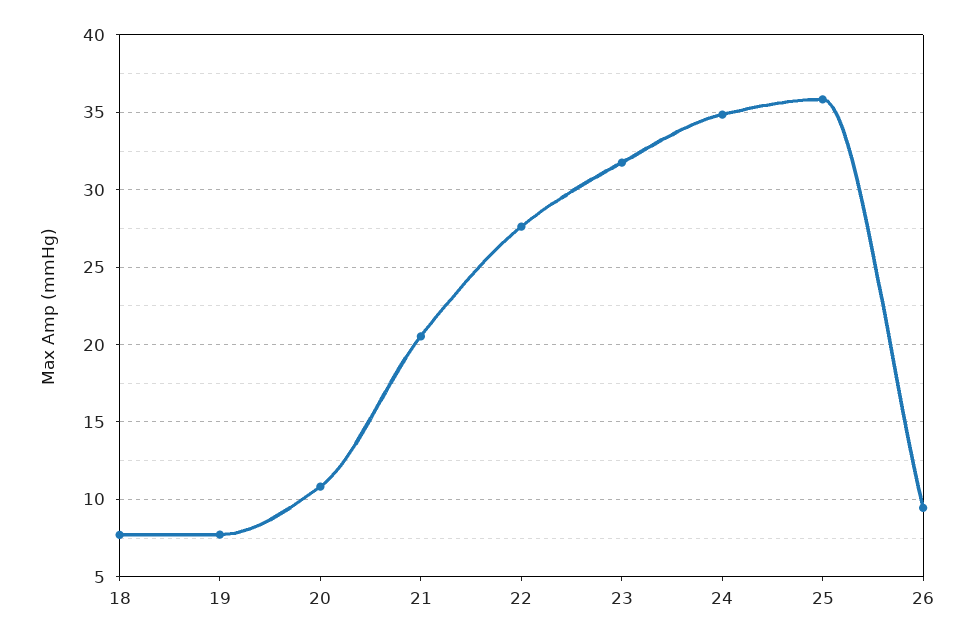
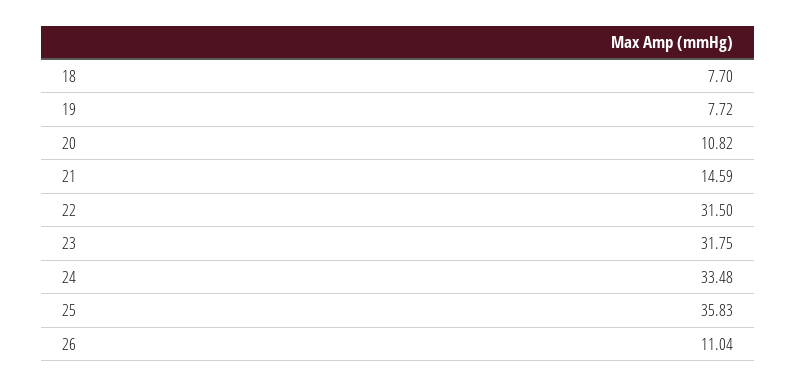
21: 20.5 -> 14.59
22: 27.5 -> 31.5
24: 35 -> 33.48
26: 9.5 -> 11.04

